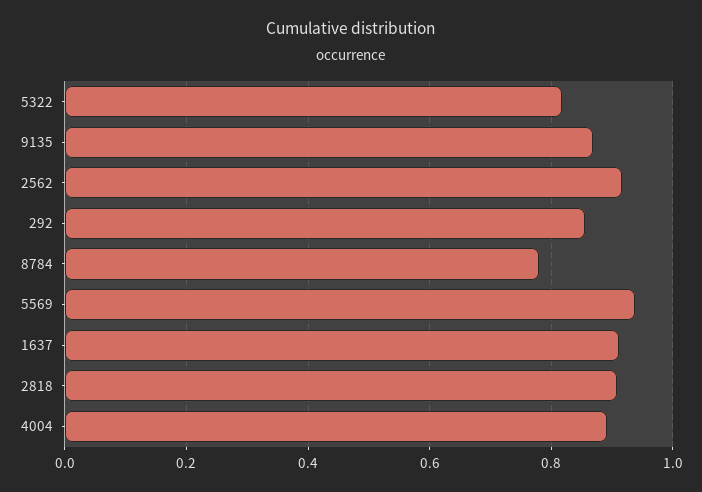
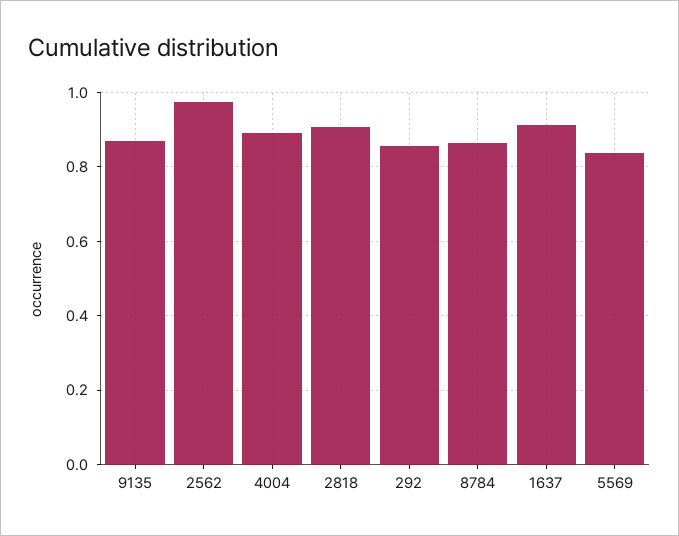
5322: 0.82 -> none
2562: 0.92 -> 0.98
8784: 0.78 -> 0.86
5569: 0.94 -> 0.84

